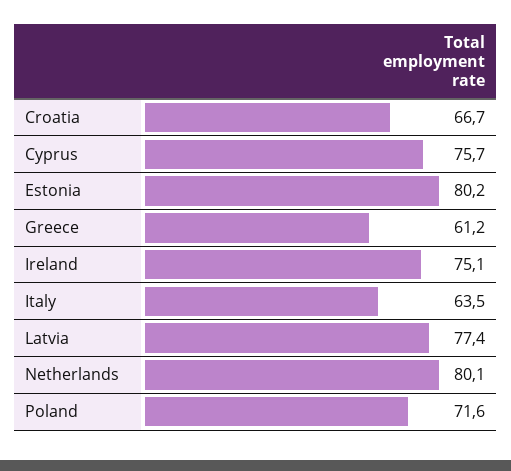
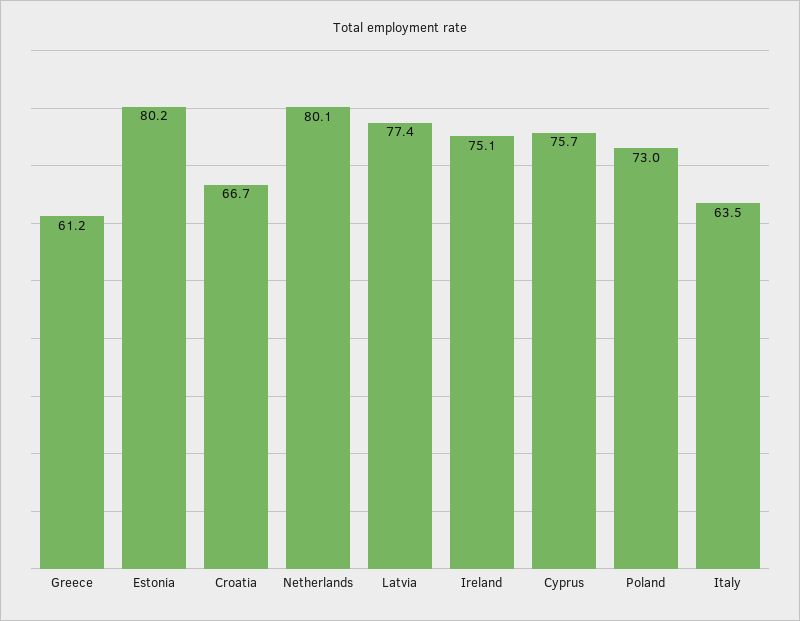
Poland: 71.6 -> 73

